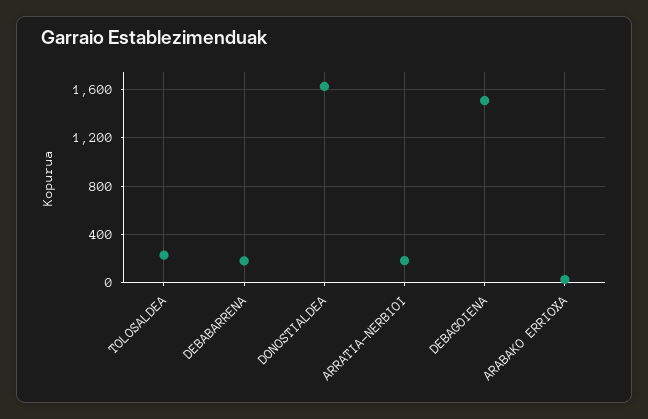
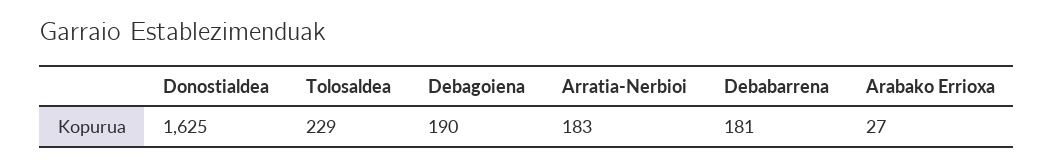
DEBAGOIENA: 1500 -> 190

